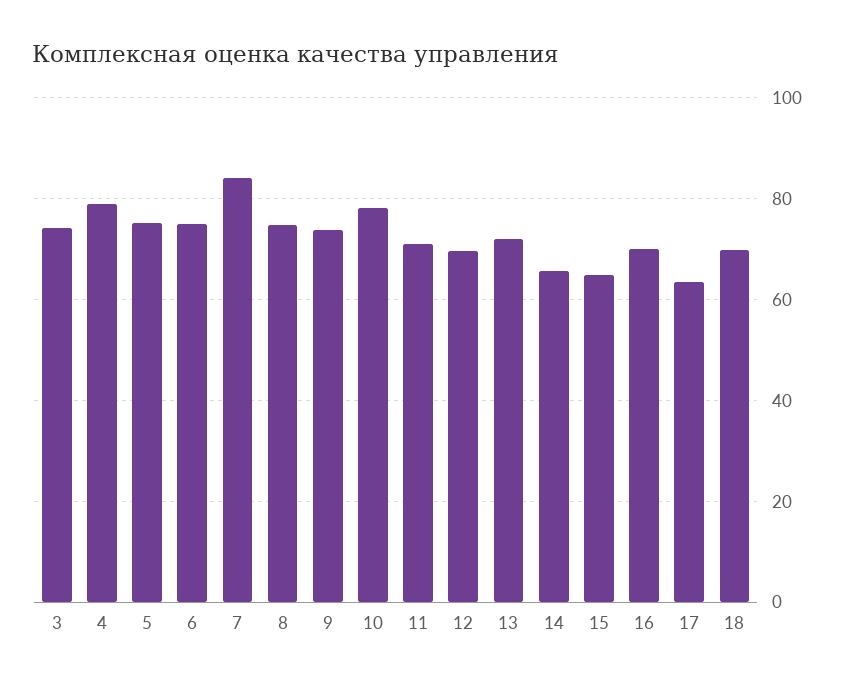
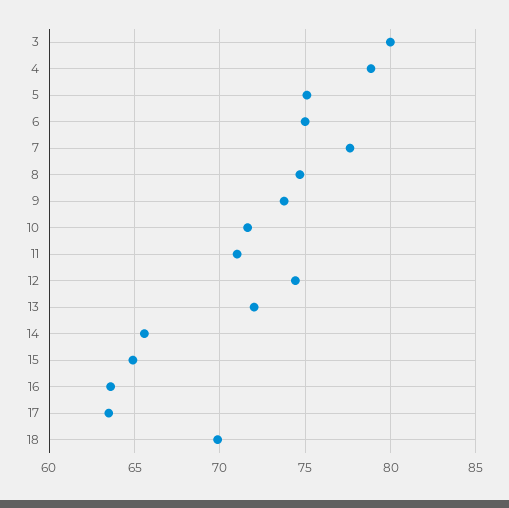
3: 74 -> 80
7: 84 -> 77.5
10: 78 -> 71.5
12: 70 -> 74.5
16: 70 -> 63.5

